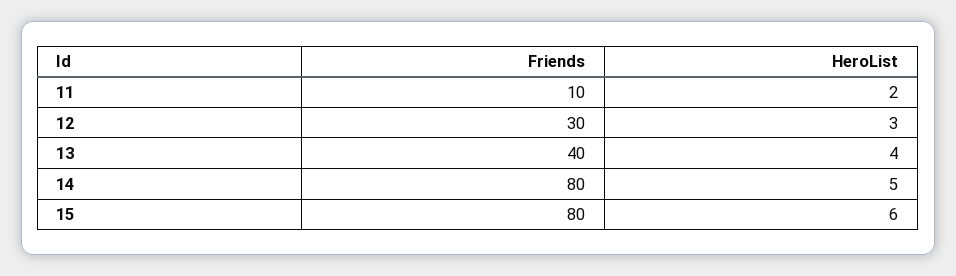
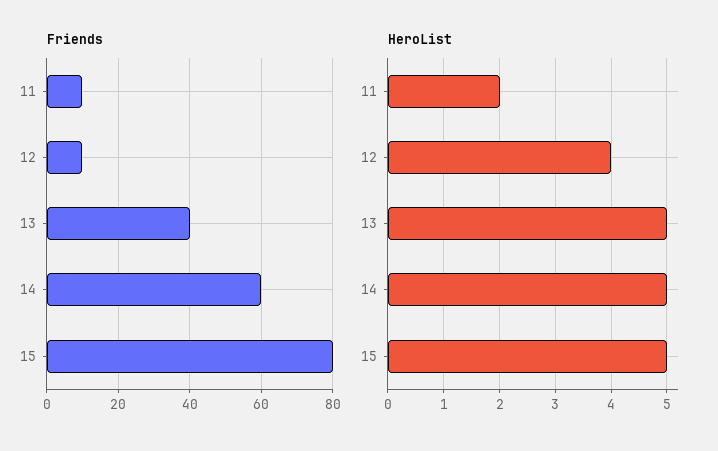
Friends, 12: 30 -> 10
HeroList, 12: 3 -> 4
HeroList, 13: 4 -> 5
Friends, 14: 80 -> 60
HeroList, 15: 6 -> 5

